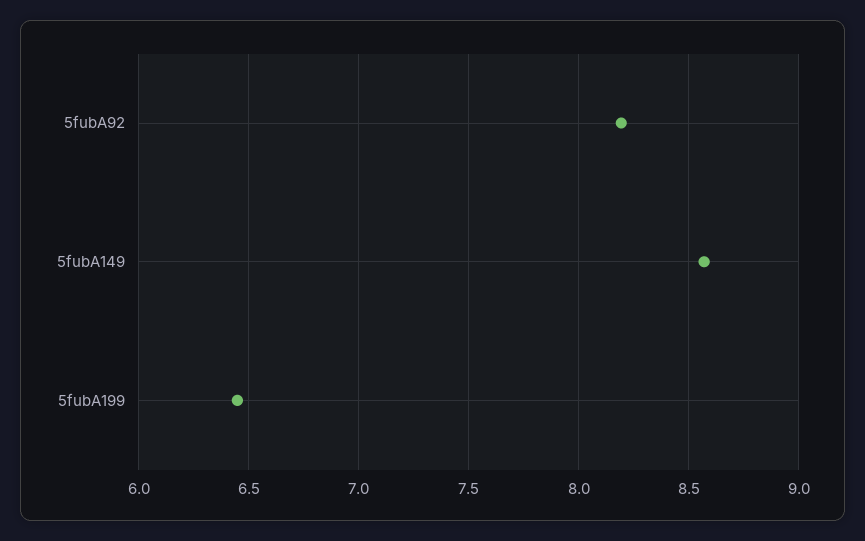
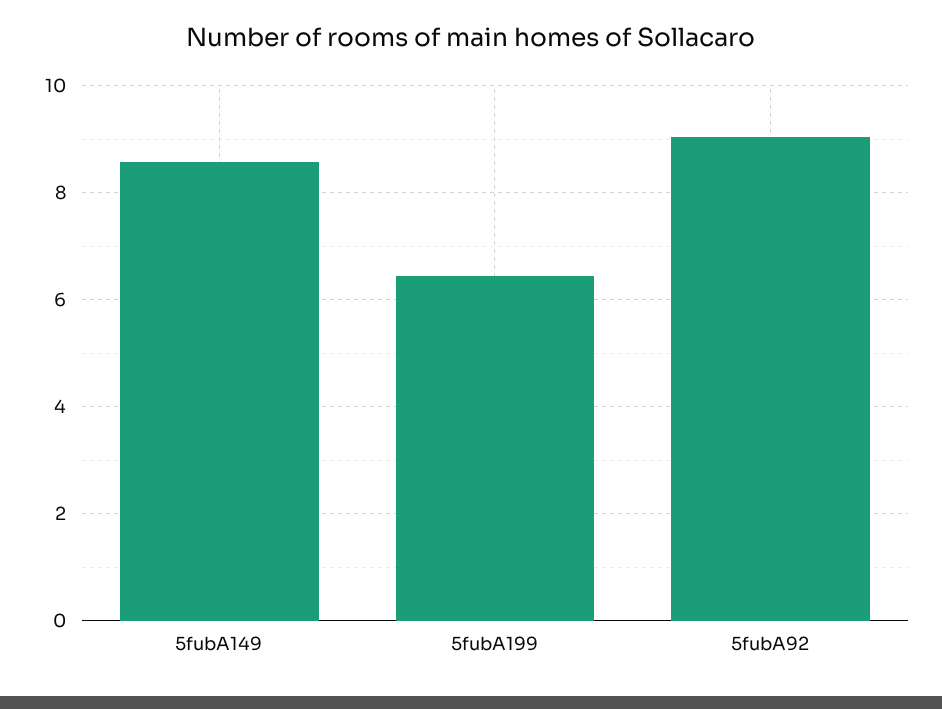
5fubA92: 8.2 -> 9

